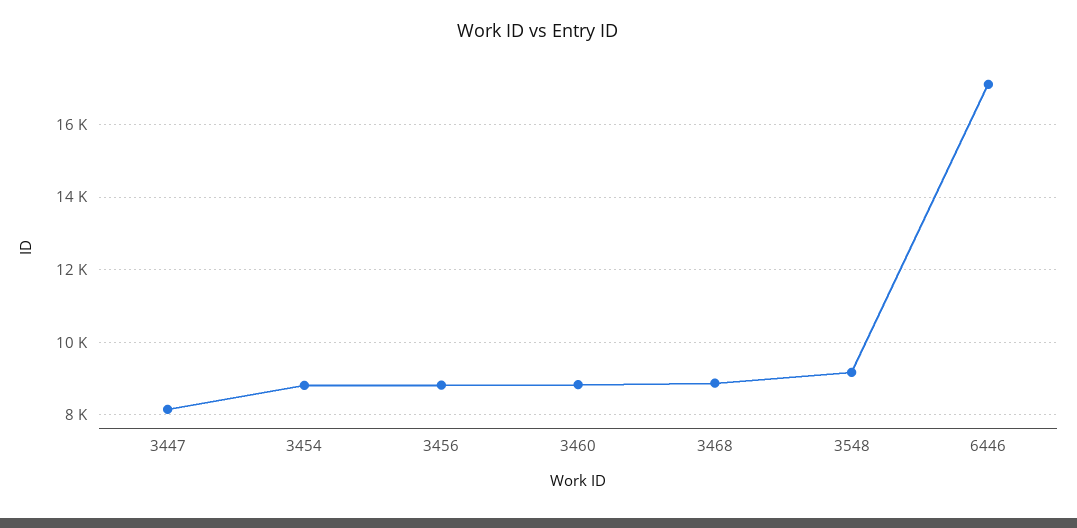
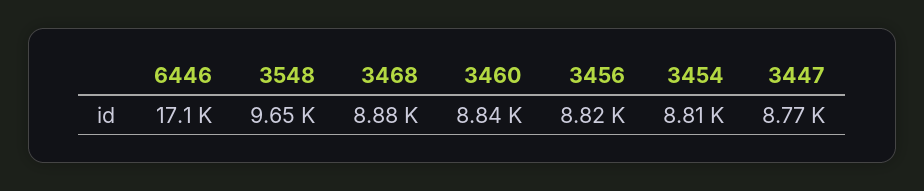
3447: 8200 -> 8770
3548: 9200 -> 9650

